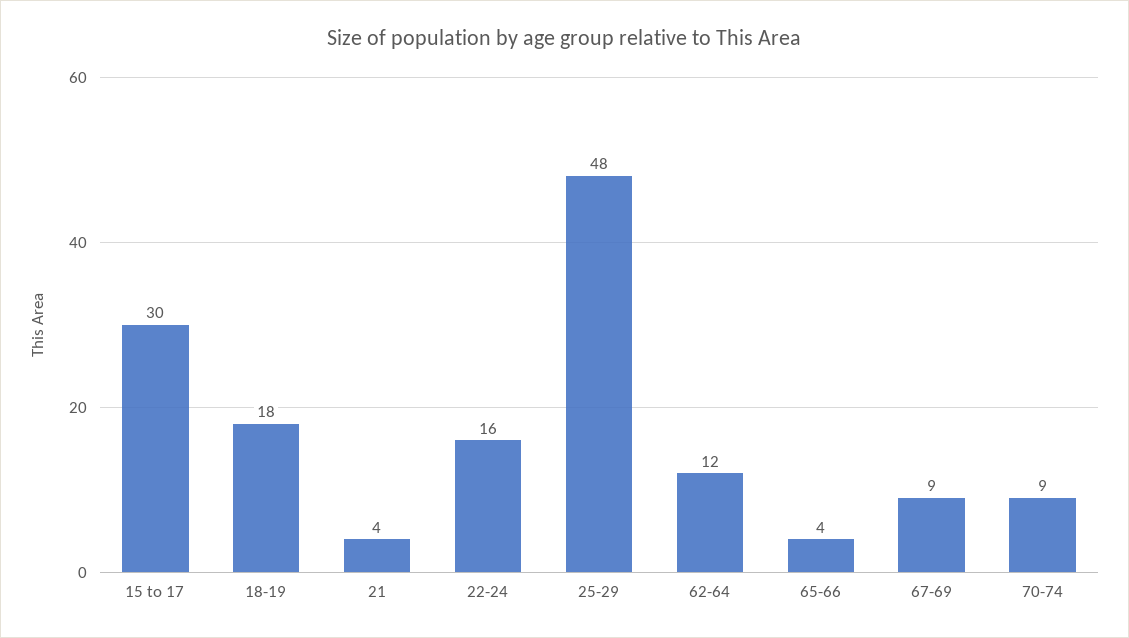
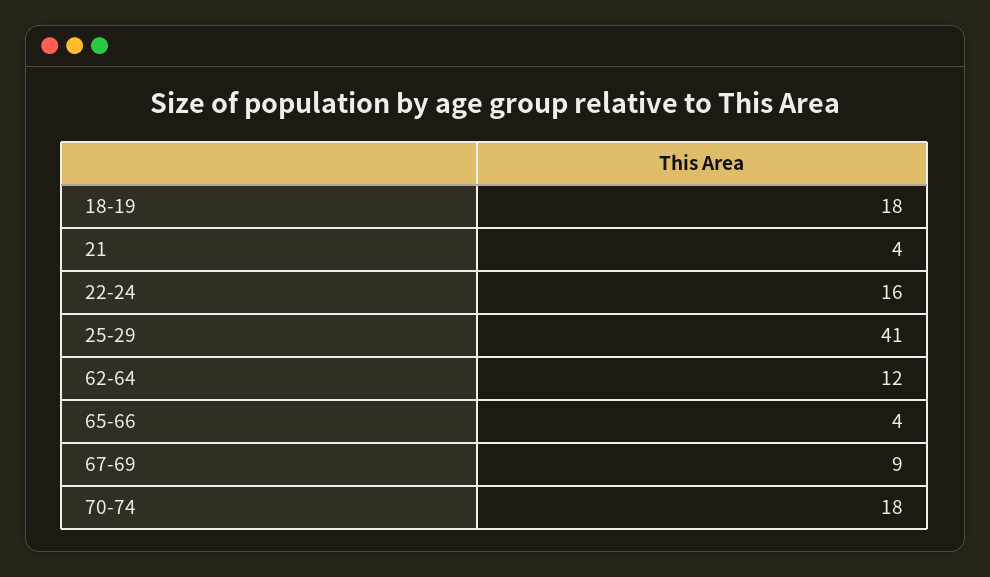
15 to 17: 30 -> none
25-29: 48 -> 41
70-74: 9 -> 18

